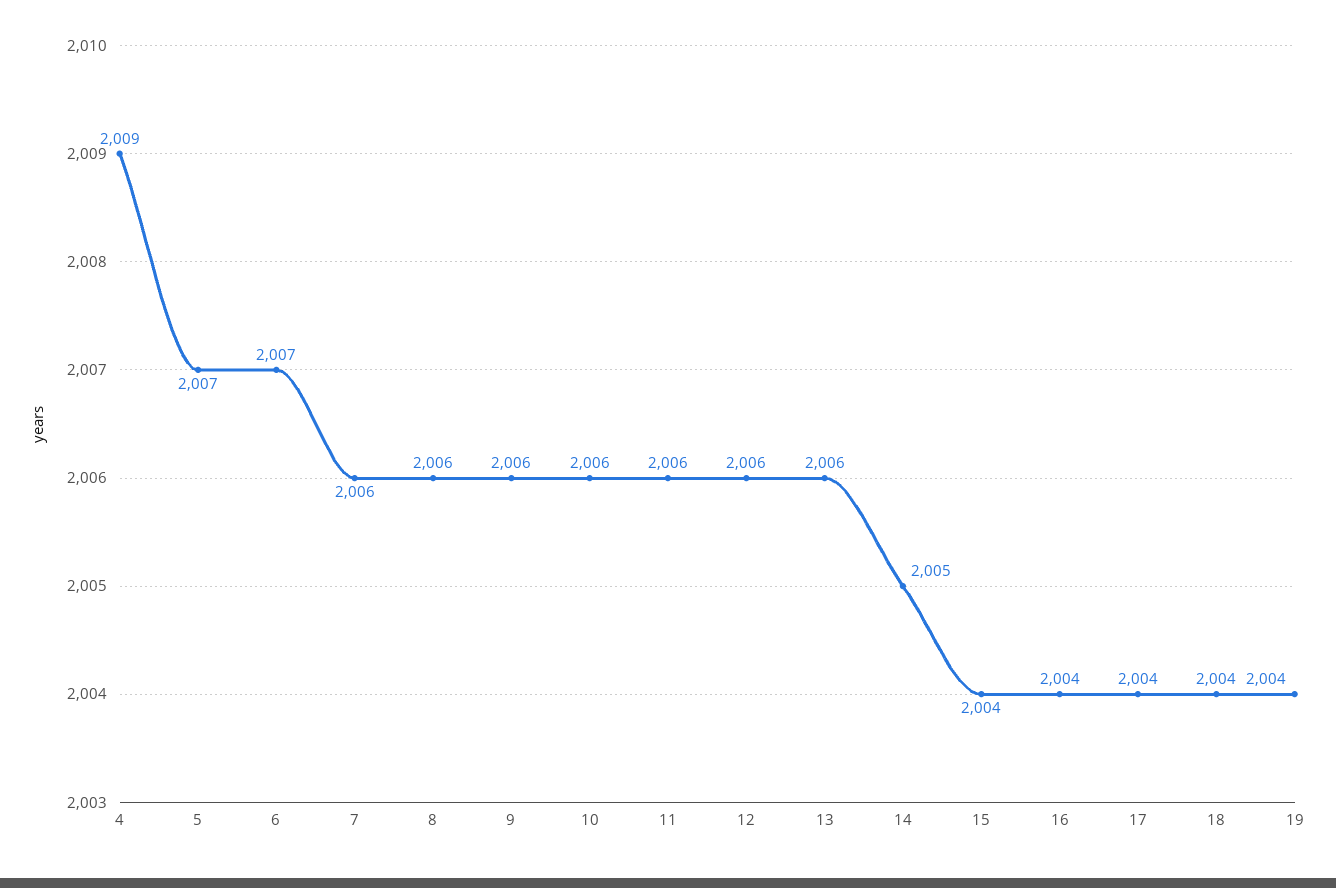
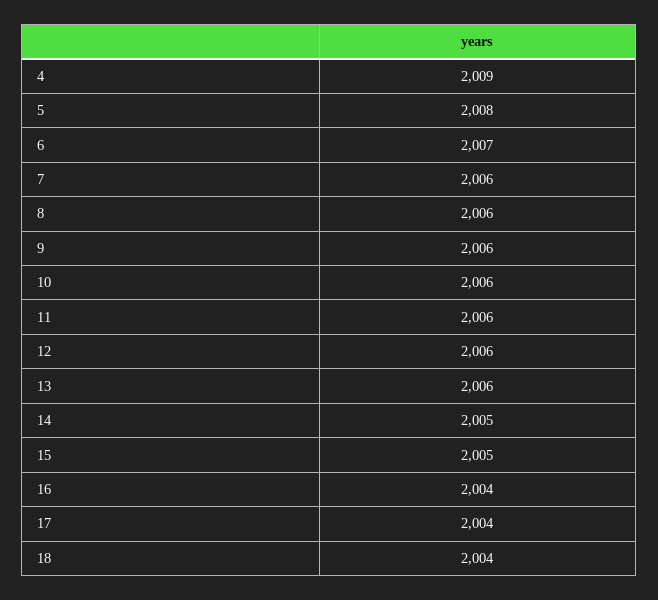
5: 2007 -> 2008
15: 2004 -> 2005
19: 2004 -> none

